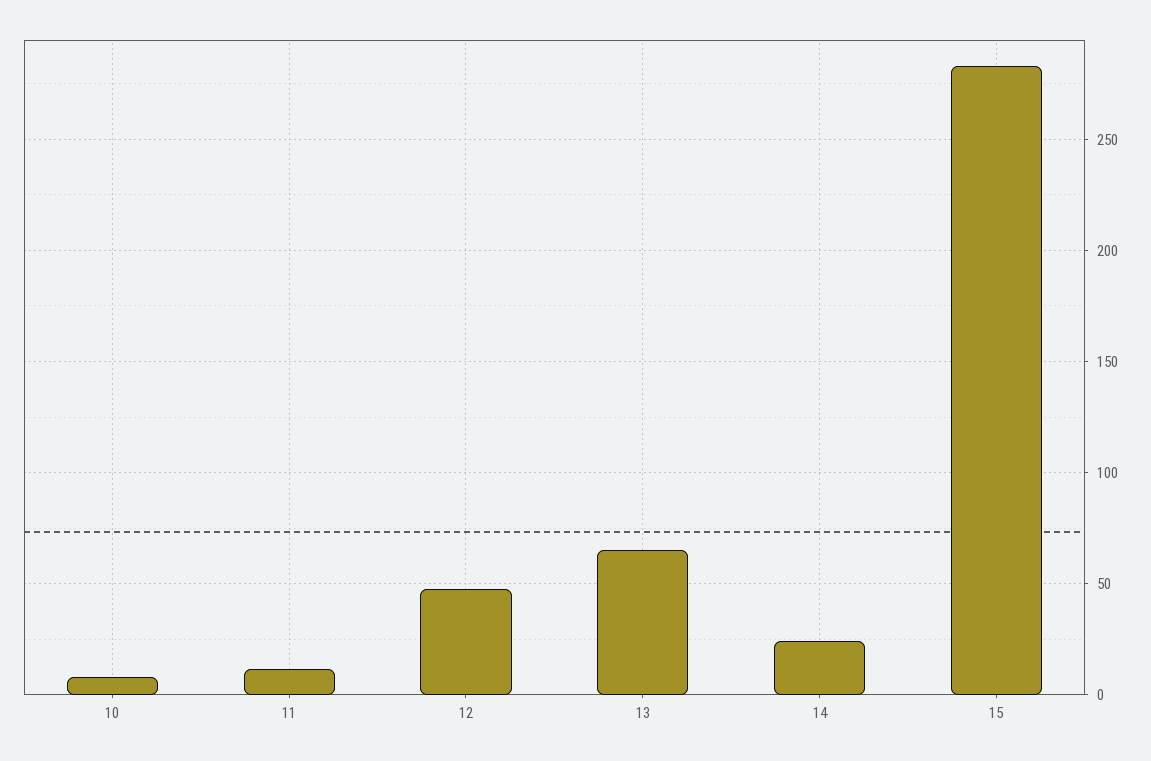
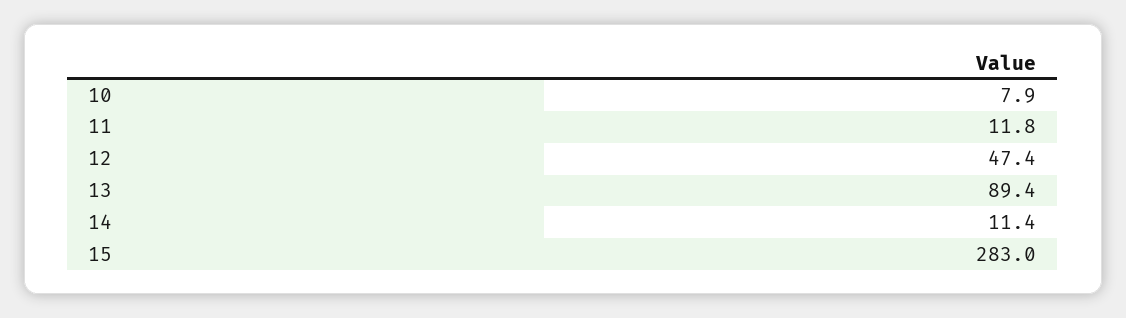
13: 65 -> 89.4
14: 25 -> 11.4

